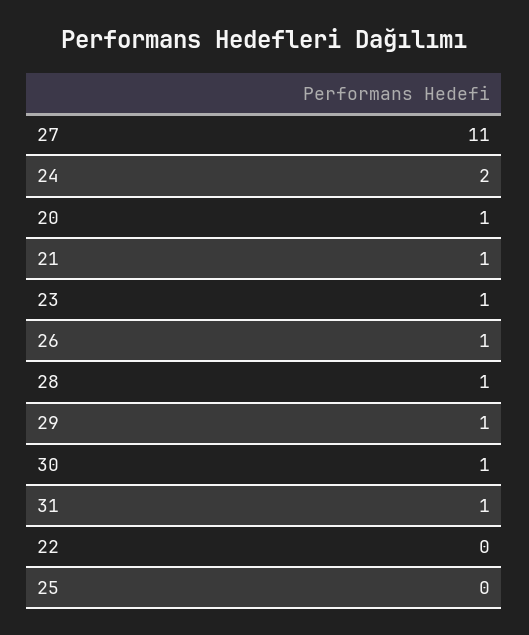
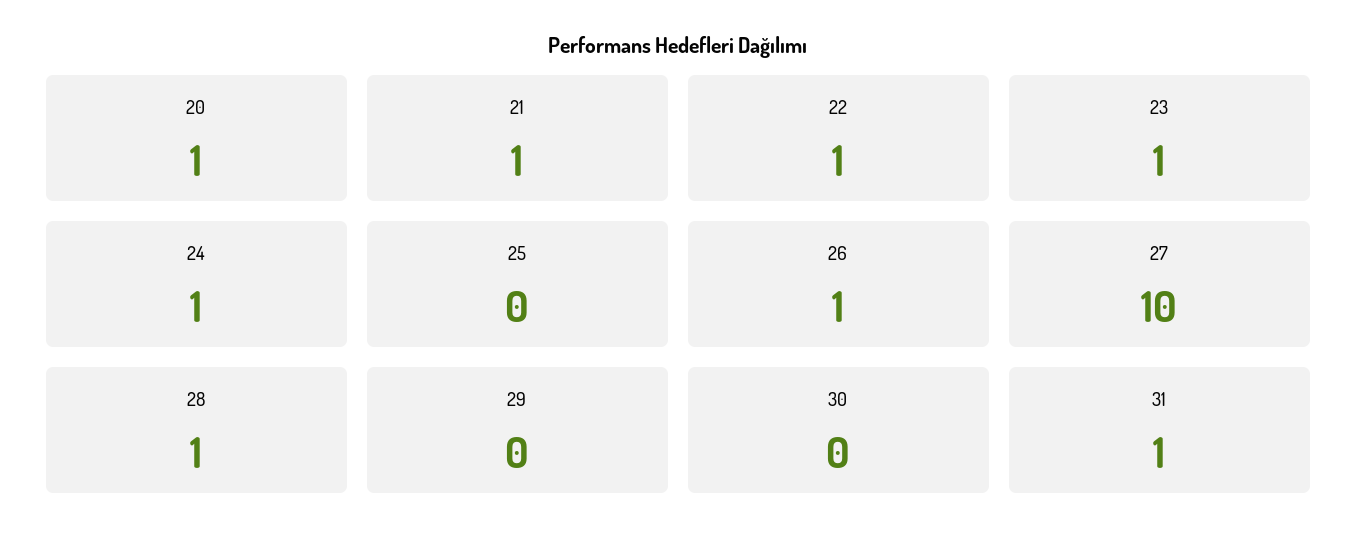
27: 11 -> 10
24: 2 -> 1
29: 1 -> 0
30: 1 -> 0
22: 0 -> 1

